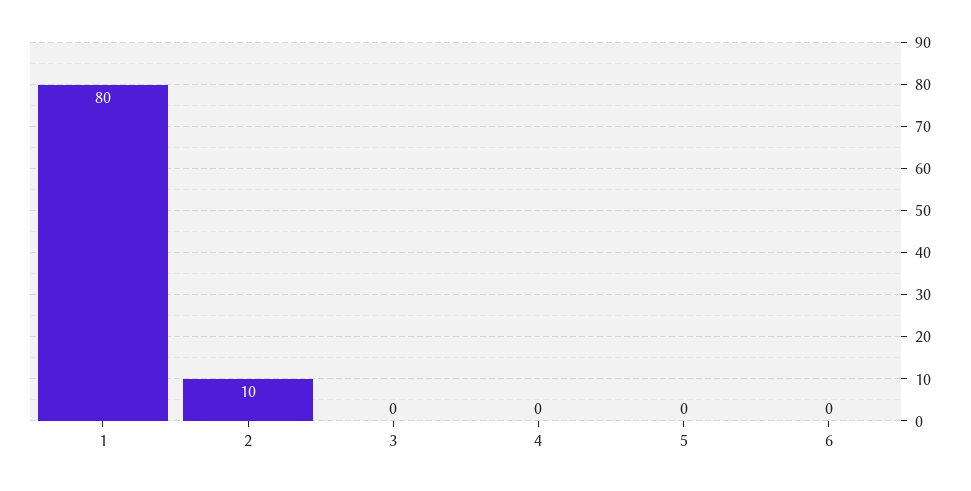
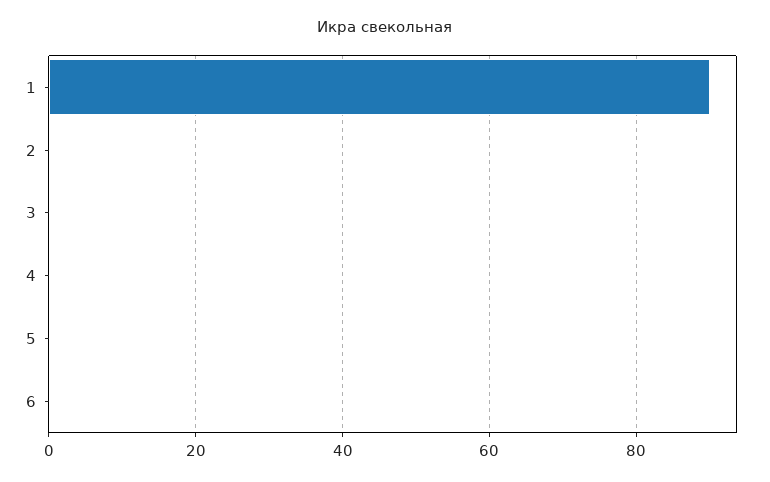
1: 80 -> 90
2: 10 -> 0

